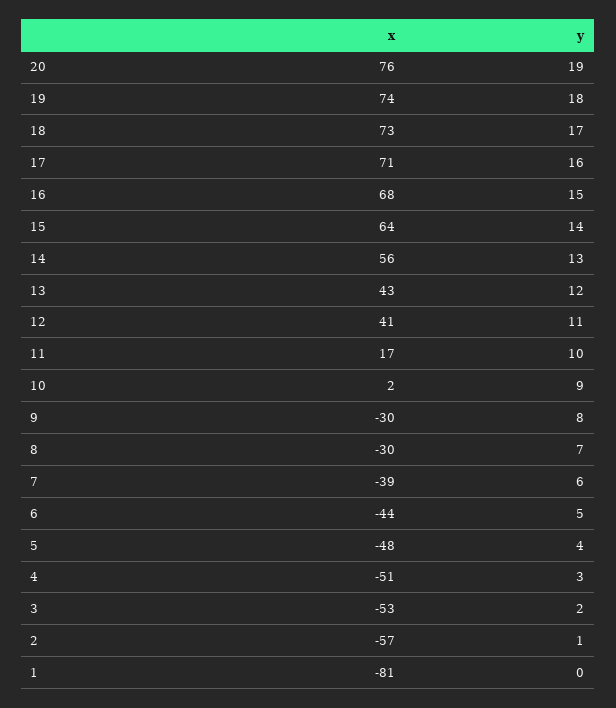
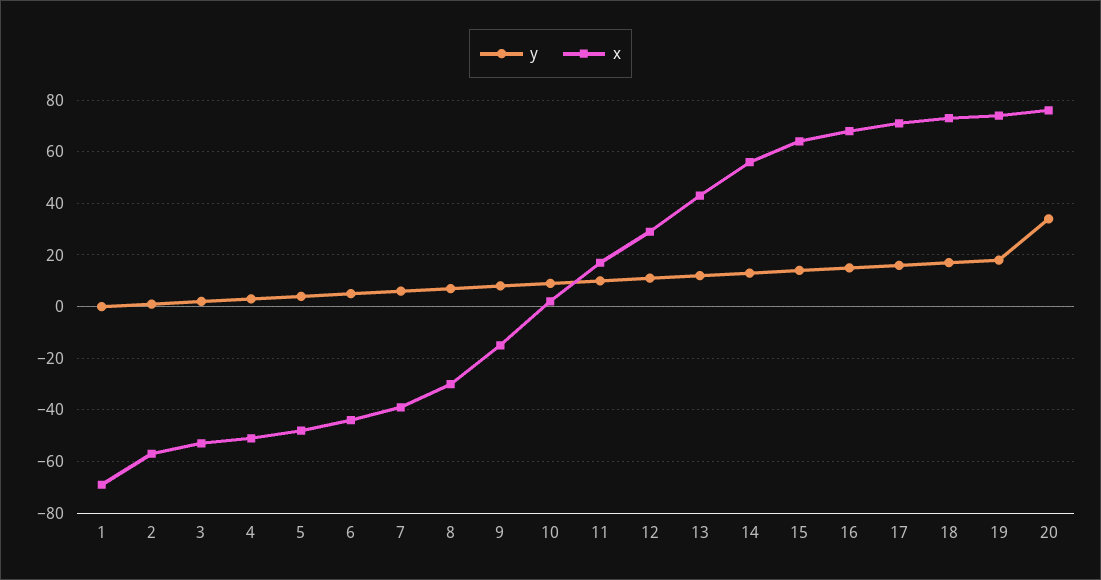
y, 20: 19 -> 35
x, 12: 41 -> 30
x, 9: -30 -> -15
x, 1: -81 -> -70

